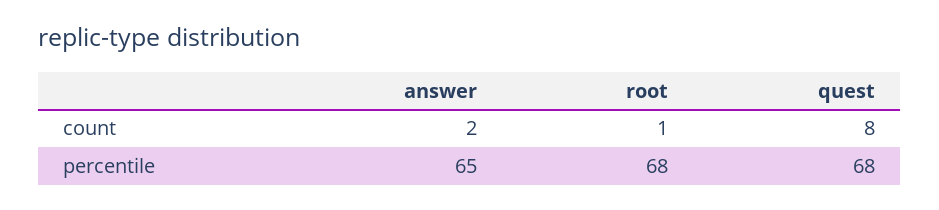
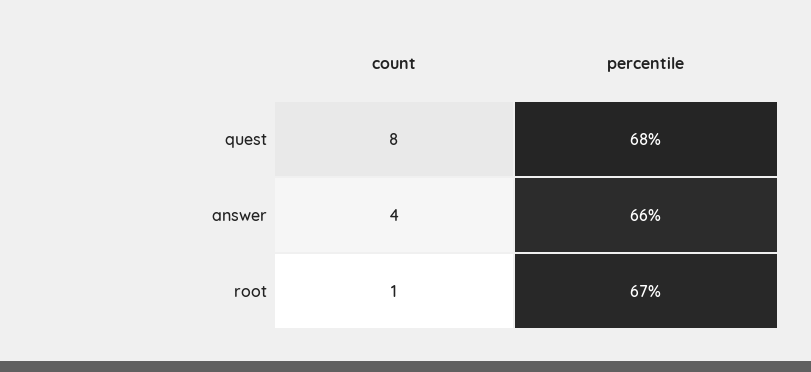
answer, count: 2 -> 4
answer, percentile: 65 -> 66
root, percentile: 68 -> 67

